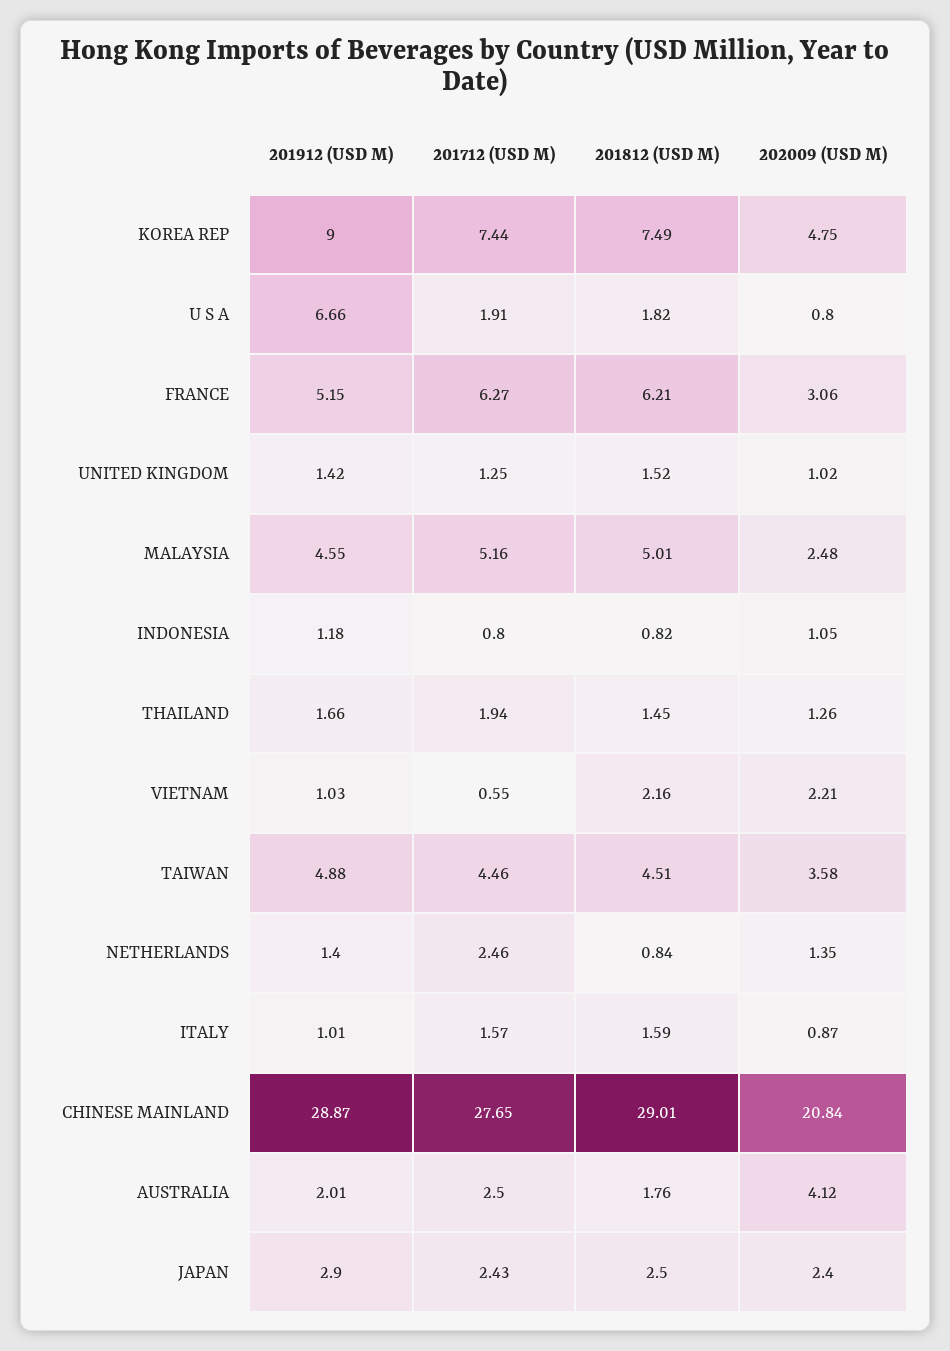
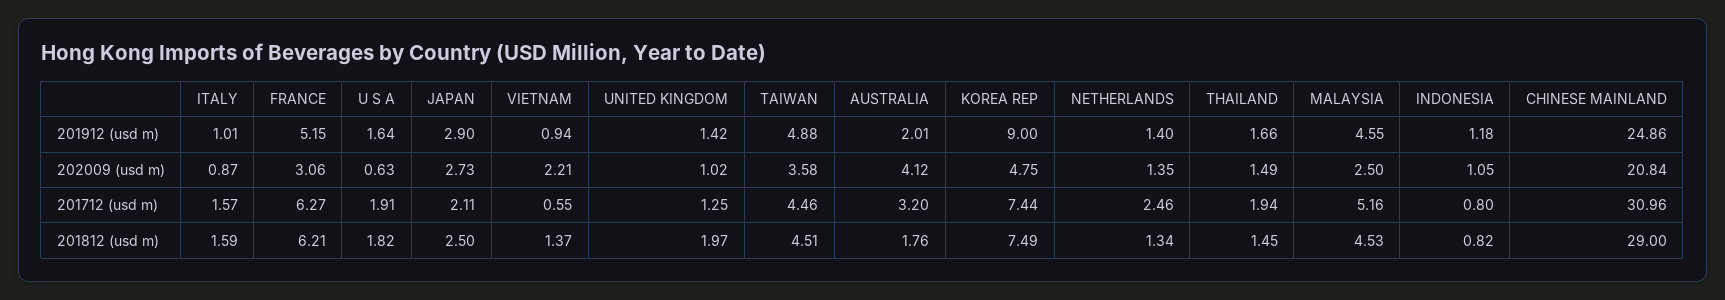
201912 (USD M), U S A: 6.66 -> 1.64
202009 (USD M), U S A: 0.8 -> 0.63
201812 (USD M), UNITED KINGDOM: 1.52 -> 1.97
201812 (USD M), MALAYSIA: 5.01 -> 4.53
202009 (USD M), MALAYSIA: 2.48 -> 2.5
202009 (USD M), THAILAND: 1.26 -> 1.49
201912 (USD M), VIETNAM: 1.03 -> 0.94
201812 (USD M), VIETNAM: 2.16 -> 1.37
201812 (USD M), NETHERLANDS: 0.84 -> 1.34
201912 (USD M), CHINESE MAINLAND: 28.87 -> 24.86
201712 (USD M), CHINESE MAINLAND: 27.65 -> 30.96
201812 (USD M), CHINESE MAINLAND: 29.01 -> 29
201712 (USD M), AUSTRALIA: 2.5 -> 3.2
201712 (USD M), JAPAN: 2.43 -> 2.11
202009 (USD M), JAPAN: 2.4 -> 2.73

